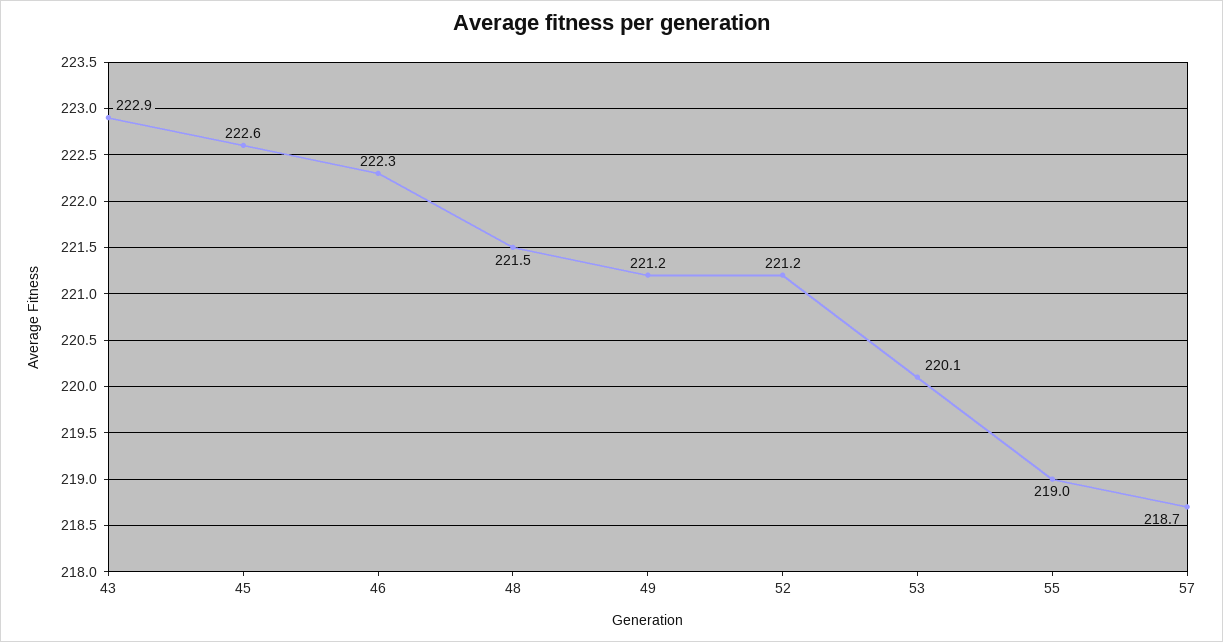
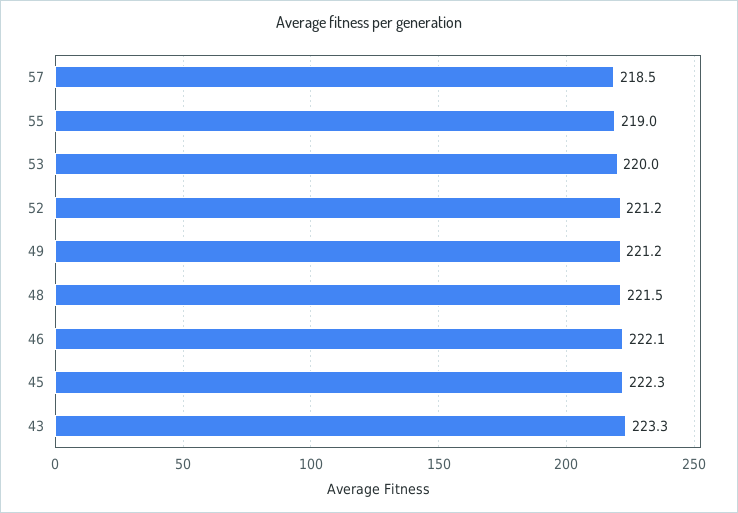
43: 222.9 -> 223.3
45: 222.6 -> 222.3
46: 222.3 -> 222.1
53: 220.1 -> 220
57: 218.7 -> 218.5

